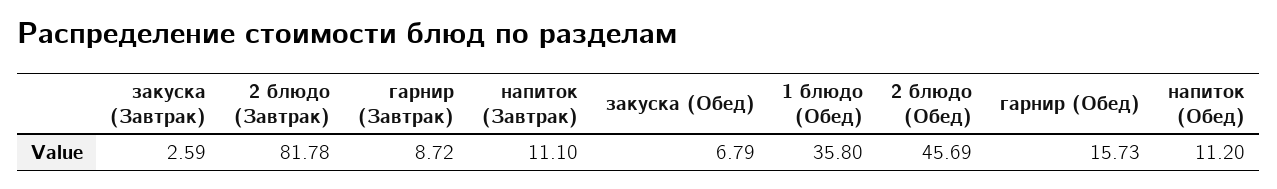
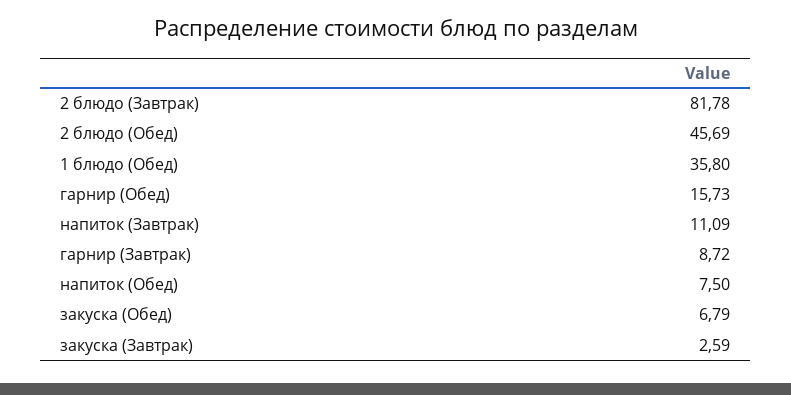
напиток (Завтрак): 11.1 -> 11.09
напиток (Обед): 11.2 -> 7.5

